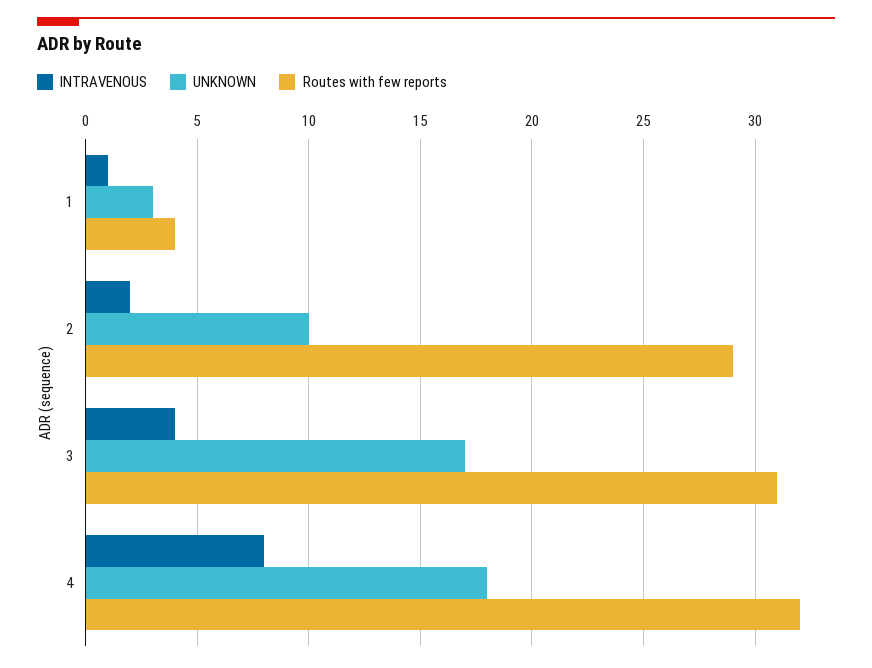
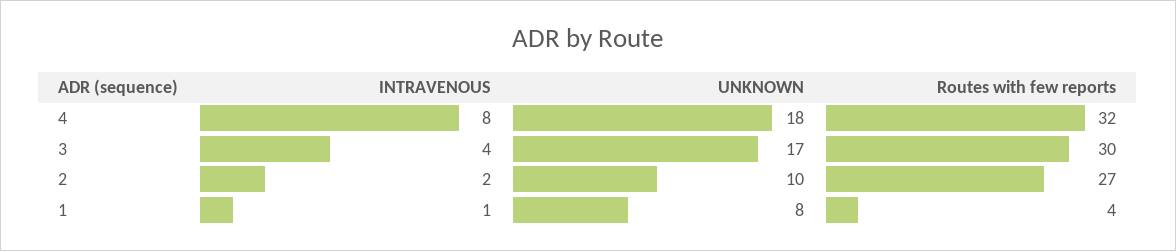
UNKNOWN, 1: 3 -> 8
Routes with few reports, 2: 29 -> 27
Routes with few reports, 3: 31 -> 30

